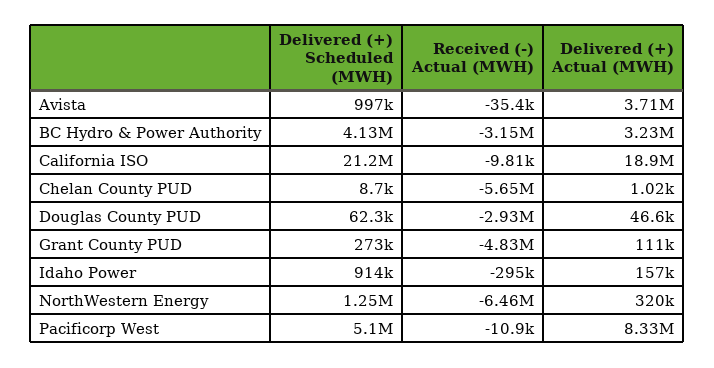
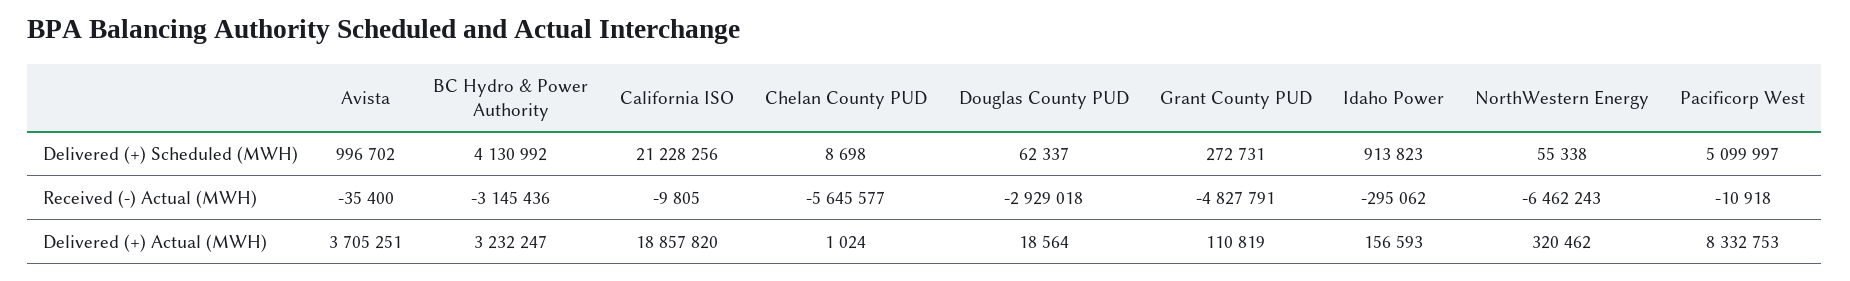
Delivered (+) Actual (MWH), Douglas County PUD: 46600 -> 18564
Delivered (+) Scheduled (MWH), NorthWestern Energy: 1250000 -> 55338

